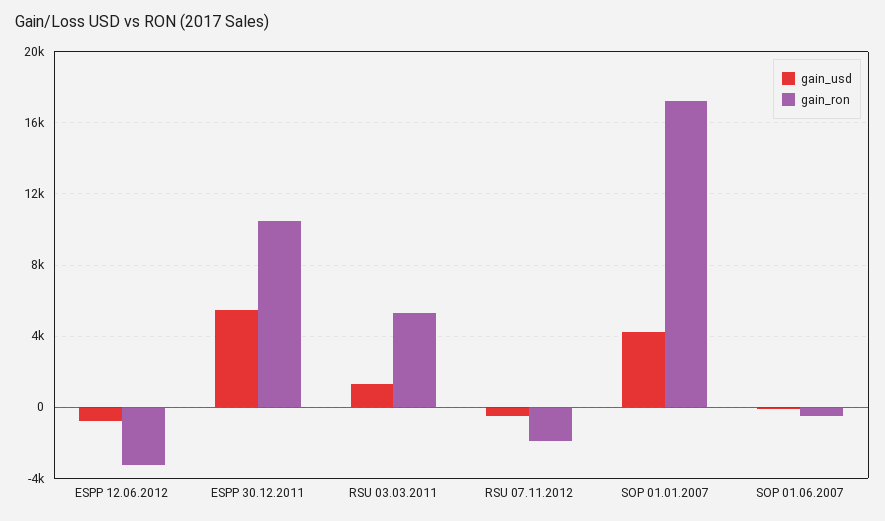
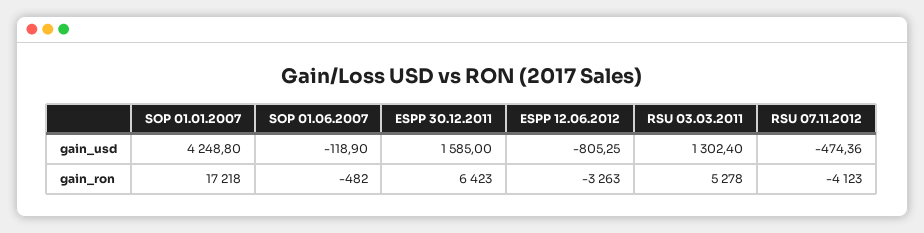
gain_usd, ESPP 30.12.2011: 5500 -> 1585
gain_ron, ESPP 30.12.2011: 10500 -> 6423
gain_ron, RSU 07.11.2012: -2000 -> -4123

